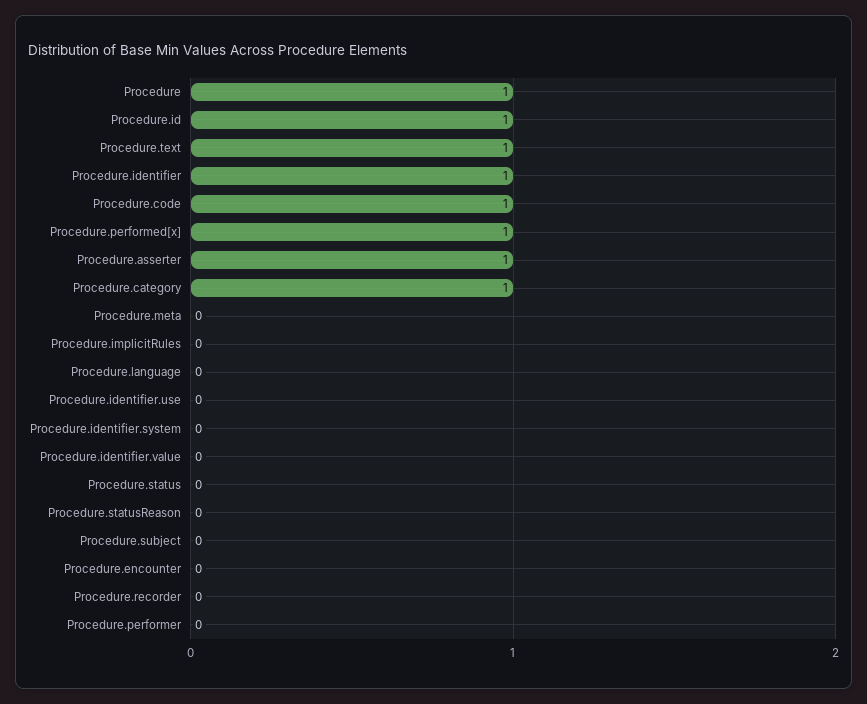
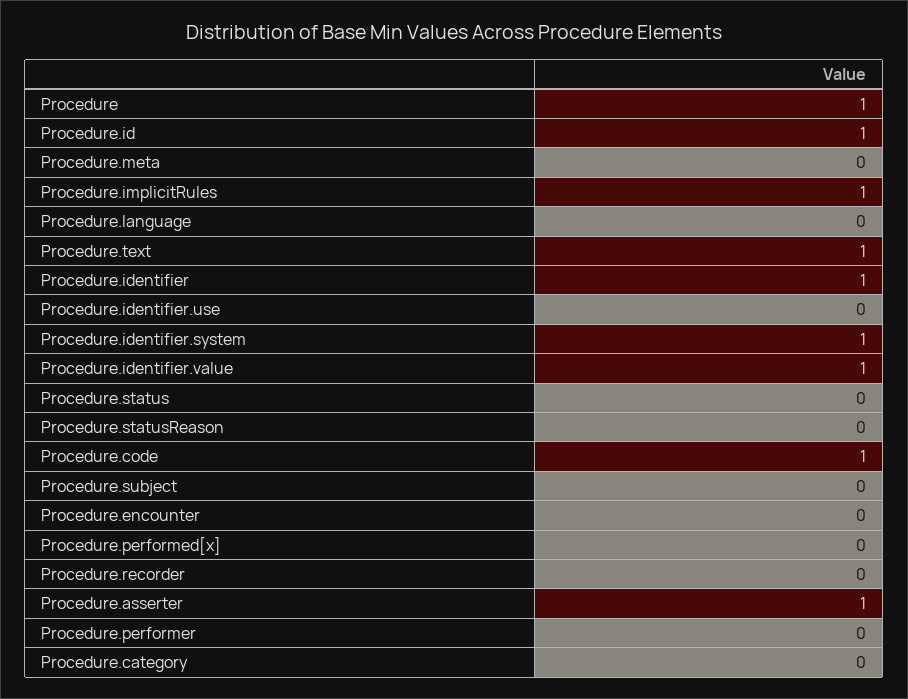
Procedure.performed[x]: 1 -> 0
Procedure.category: 1 -> 0
Procedure.implicitRules: 0 -> 1
Procedure.identifier.system: 0 -> 1
Procedure.identifier.value: 0 -> 1

